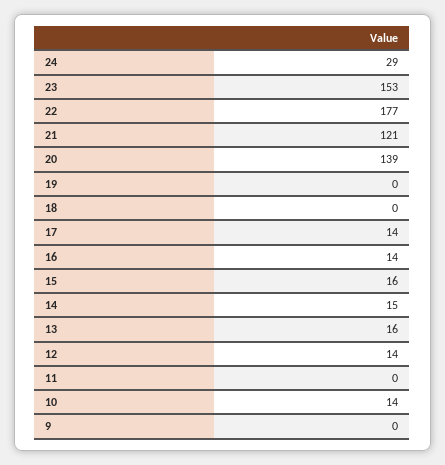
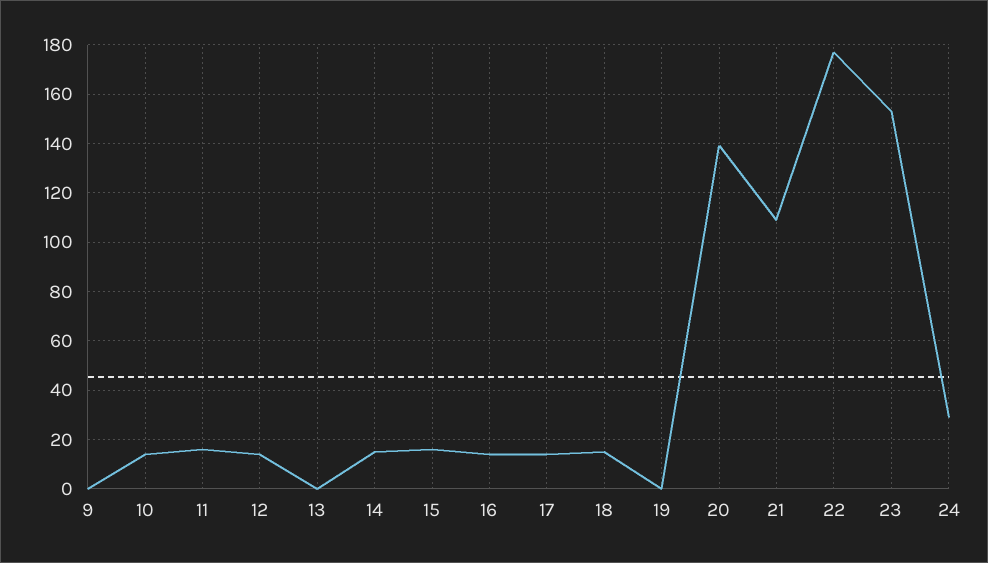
21: 121 -> 110
18: 0 -> 15
13: 16 -> 0
11: 0 -> 15

